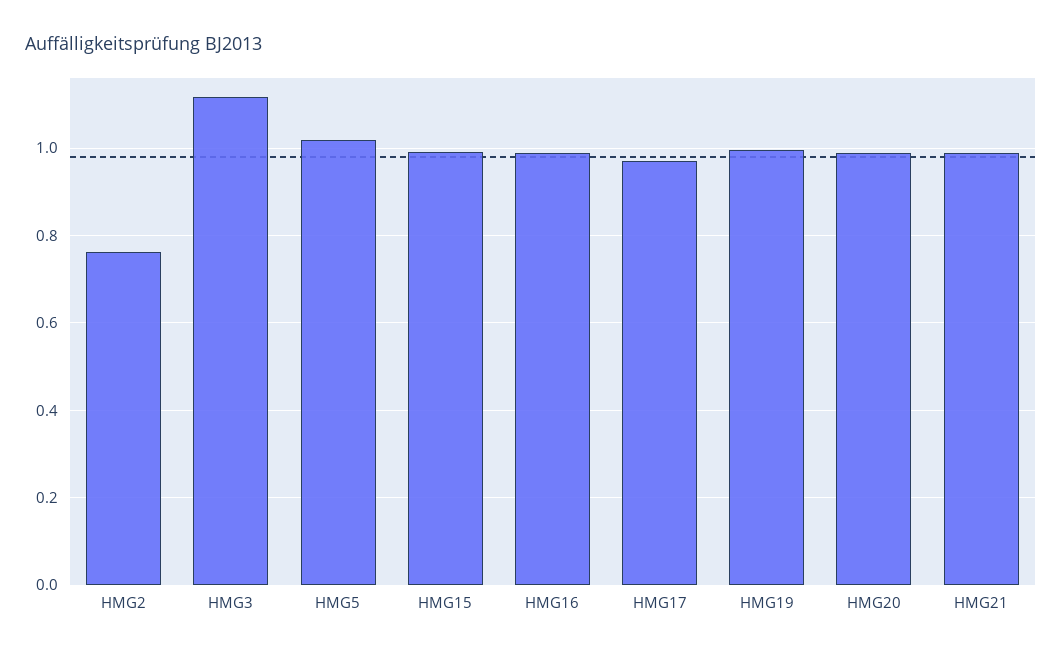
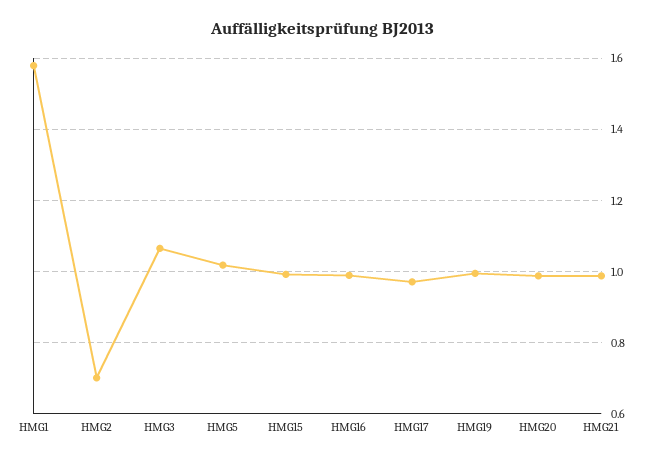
HMG2: 0.76 -> 0.7
HMG3: 1.12 -> 1.06
HMG1: none -> 1.58

